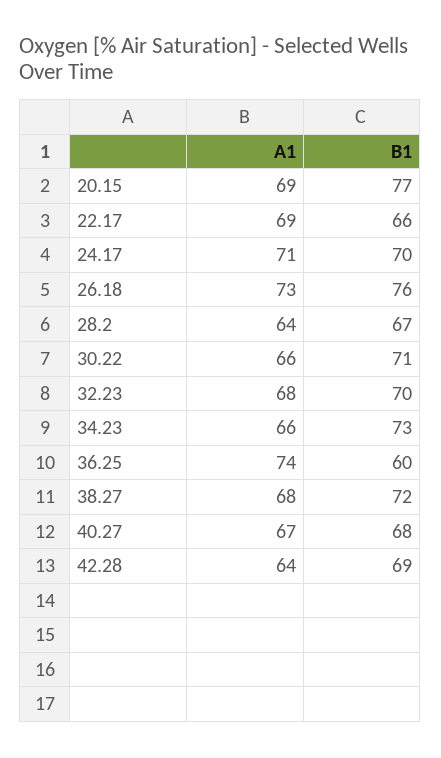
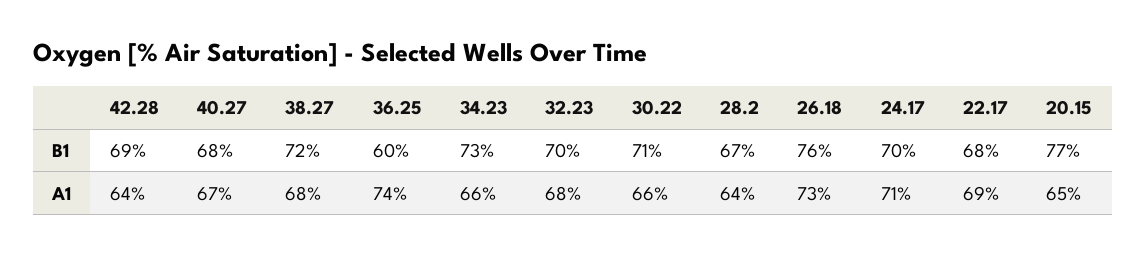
A1, 20.15: 69 -> 65
B1, 22.17: 66 -> 68

